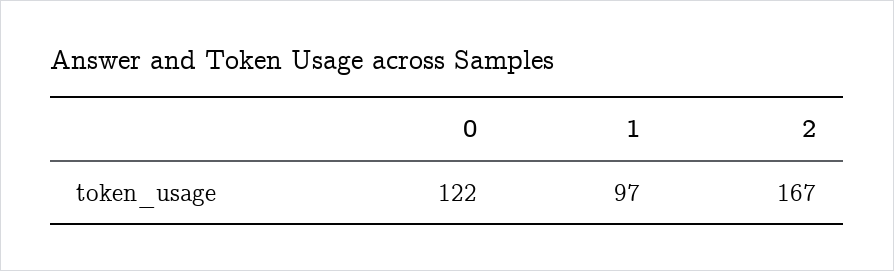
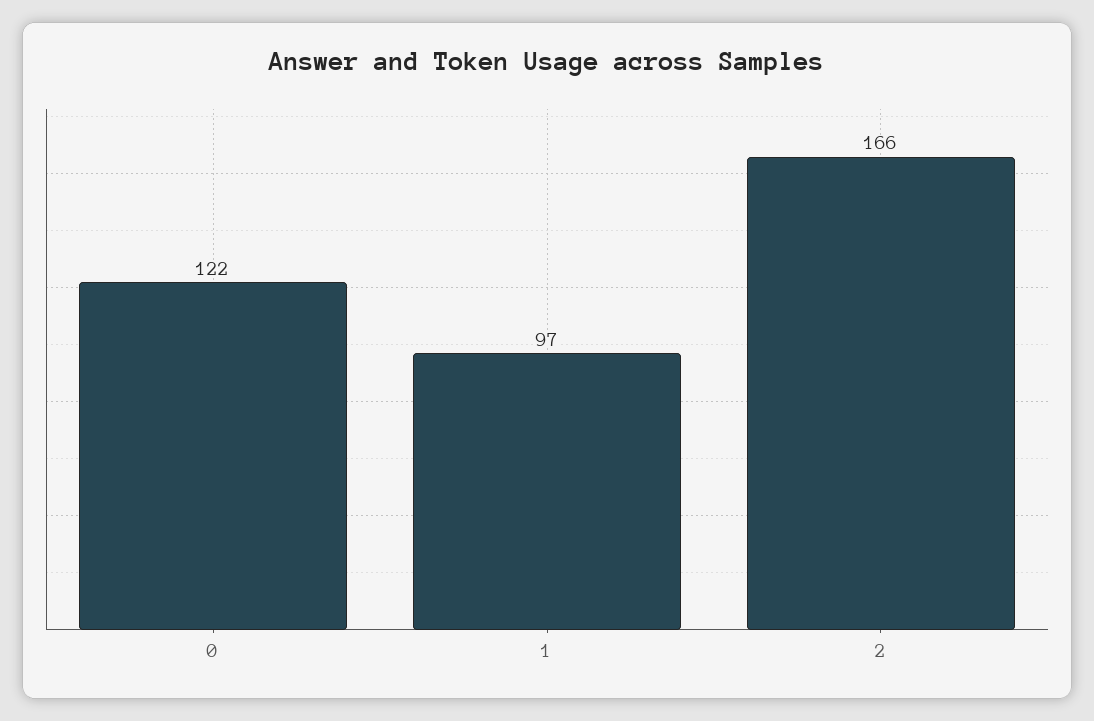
2: 167 -> 166

